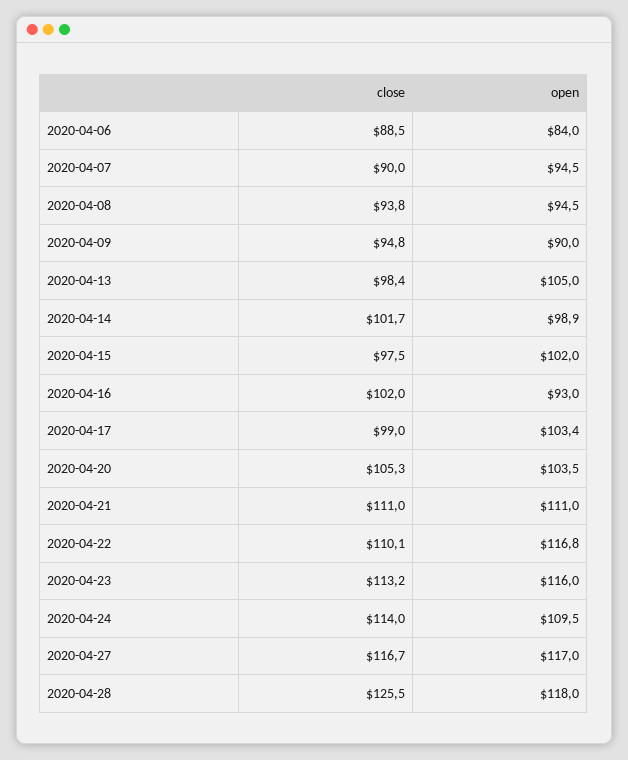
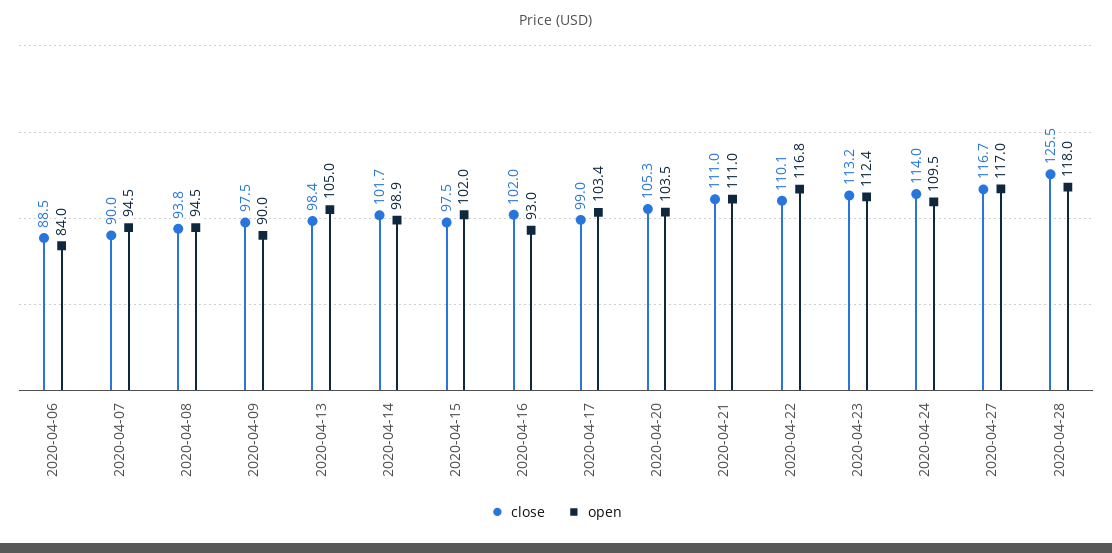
close, 2020-04-09: 94.8 -> 97.5
open, 2020-04-23: 116 -> 112.4

